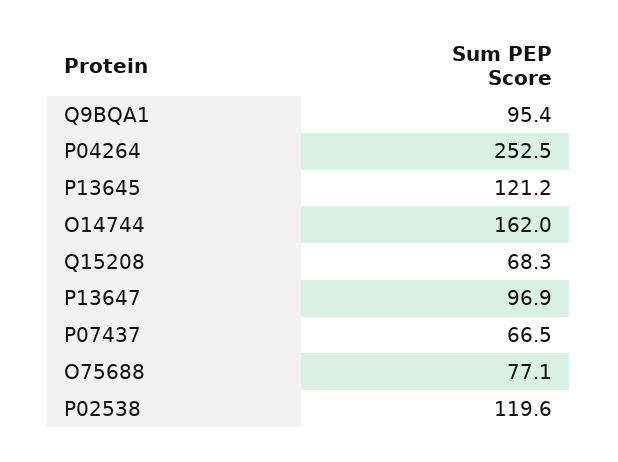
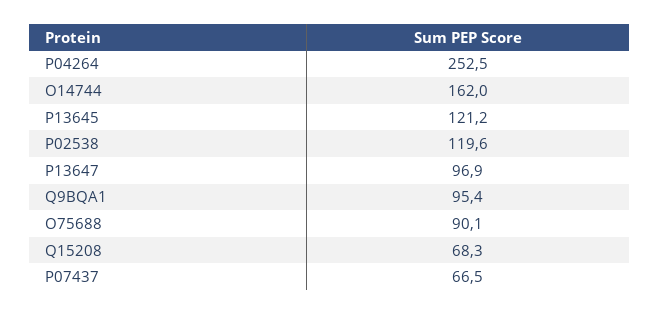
O75688: 77.1 -> 90.1

